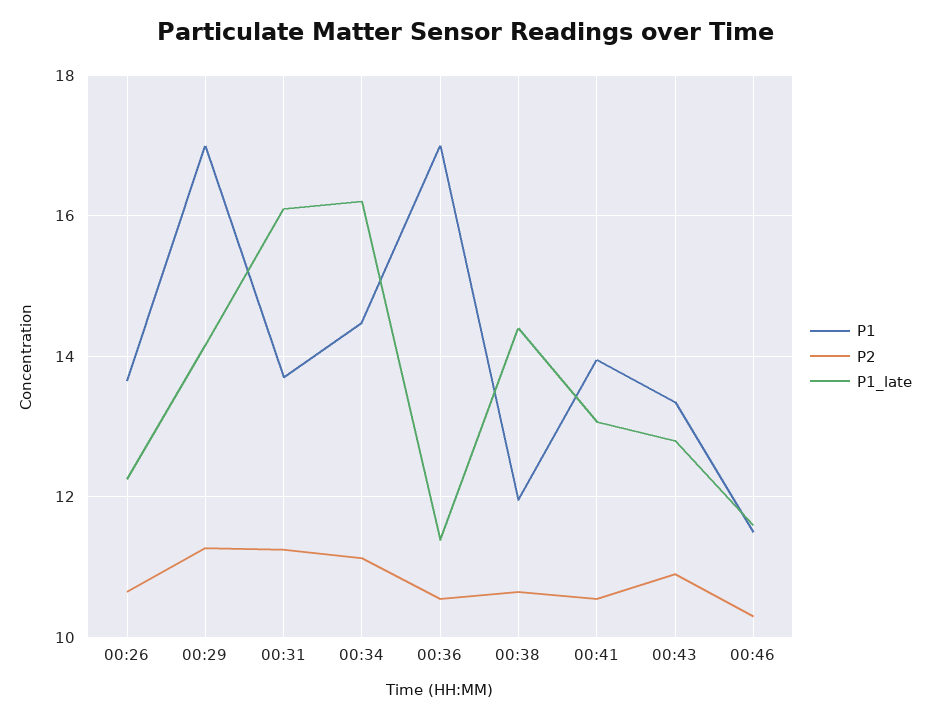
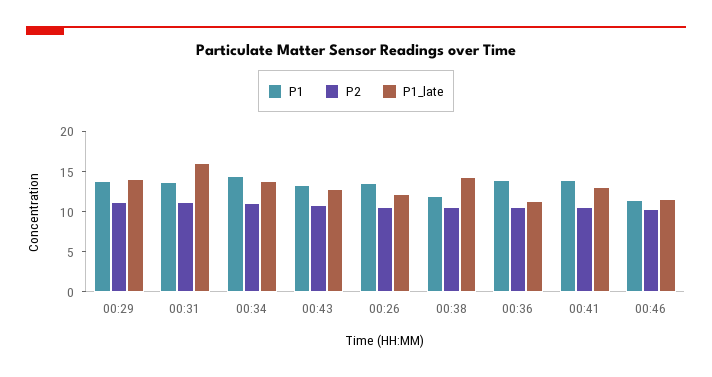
P1, 00:29: 17 -> 14
P1_late, 00:34: 16.2 -> 14
P1, 00:36: 17 -> 14

